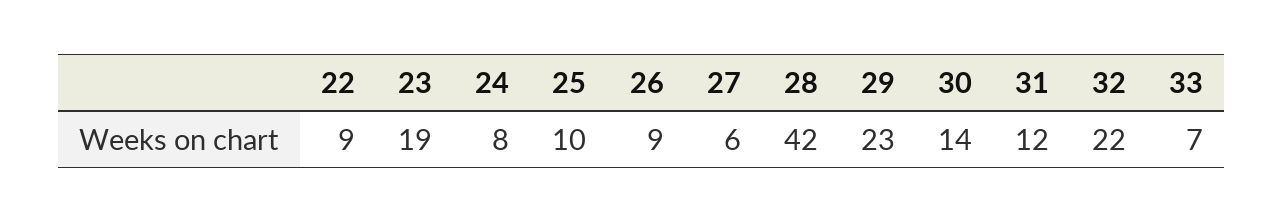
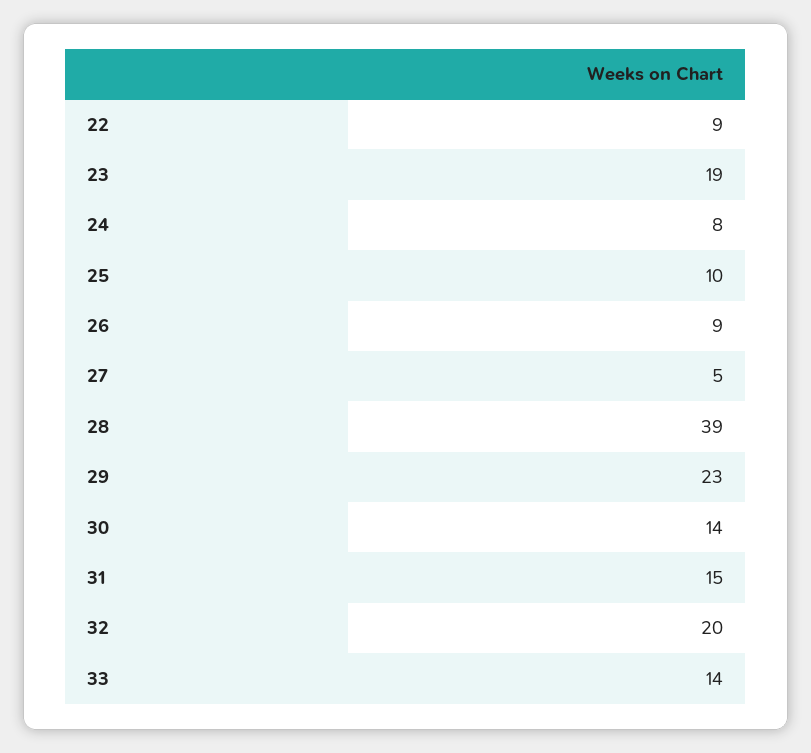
27: 6 -> 5
28: 42 -> 39
31: 12 -> 15
32: 22 -> 20
33: 7 -> 14

